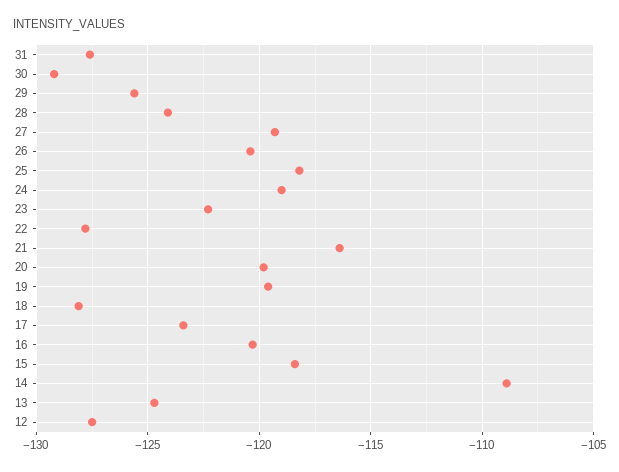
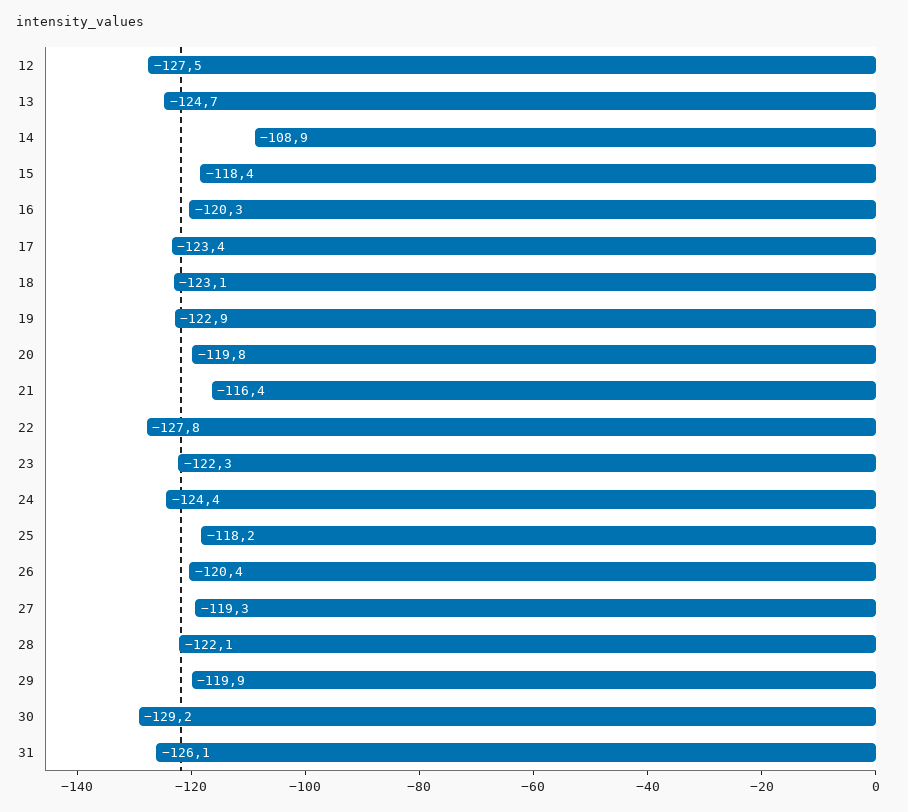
31: -127.5 -> -126.1
29: -125.5 -> -119.9
28: -124 -> -122.1
24: -119 -> -124.4
19: -119.5 -> -122.9
18: -128 -> -123.1

